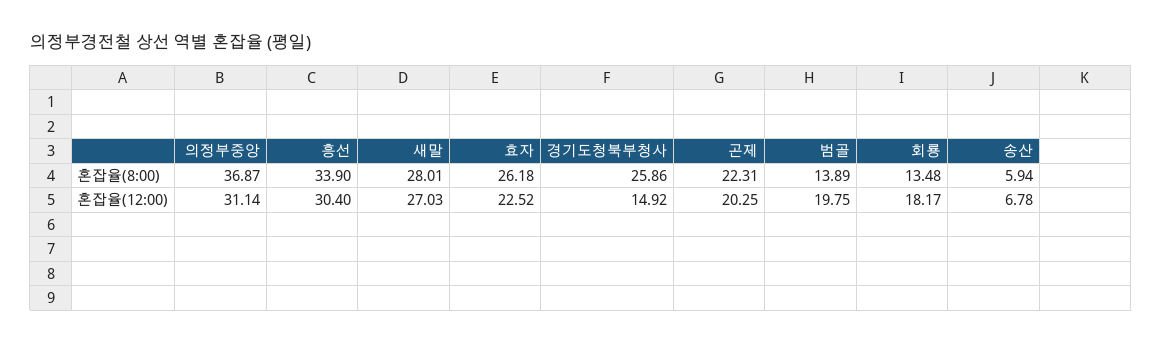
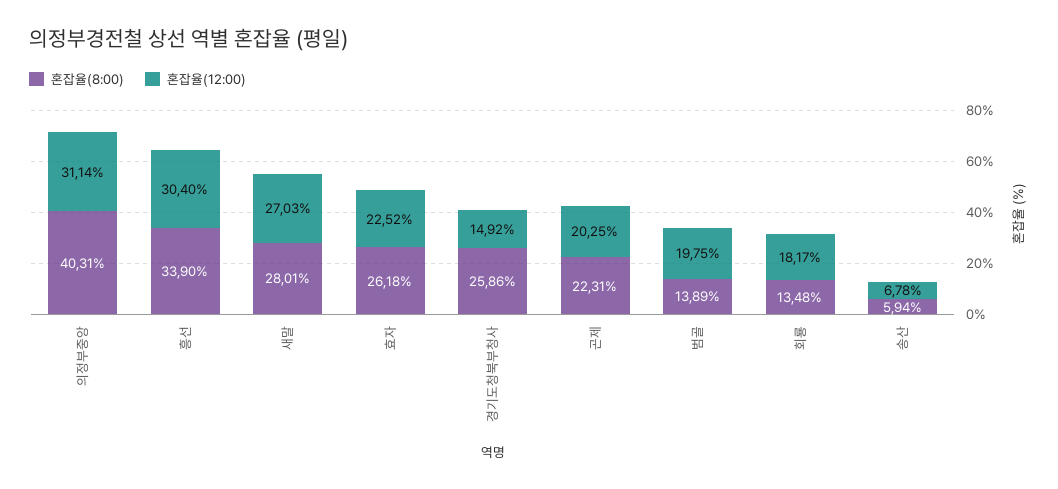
혼잡율(8:00), 의정부중앙: 36.87 -> 40.31

